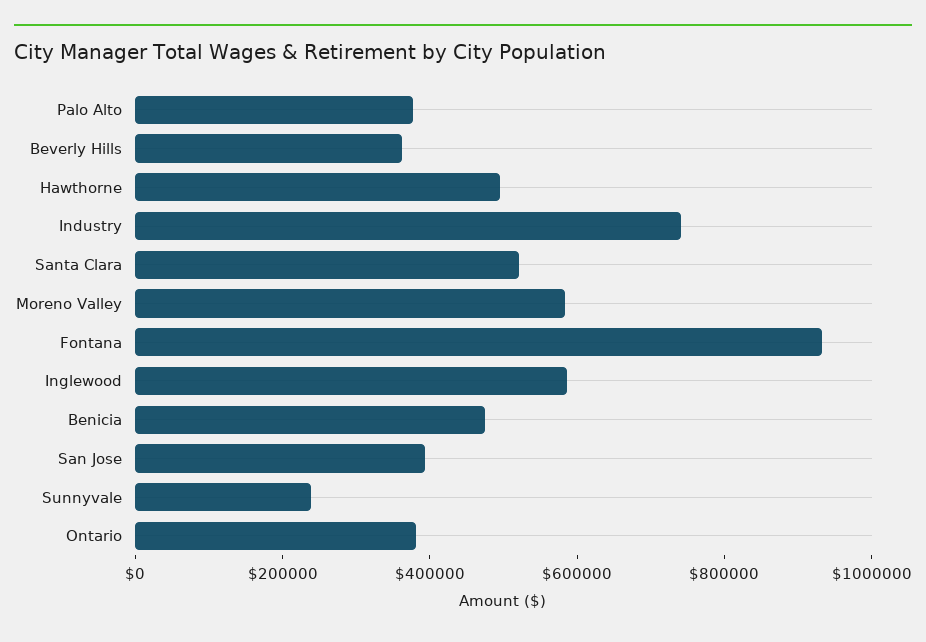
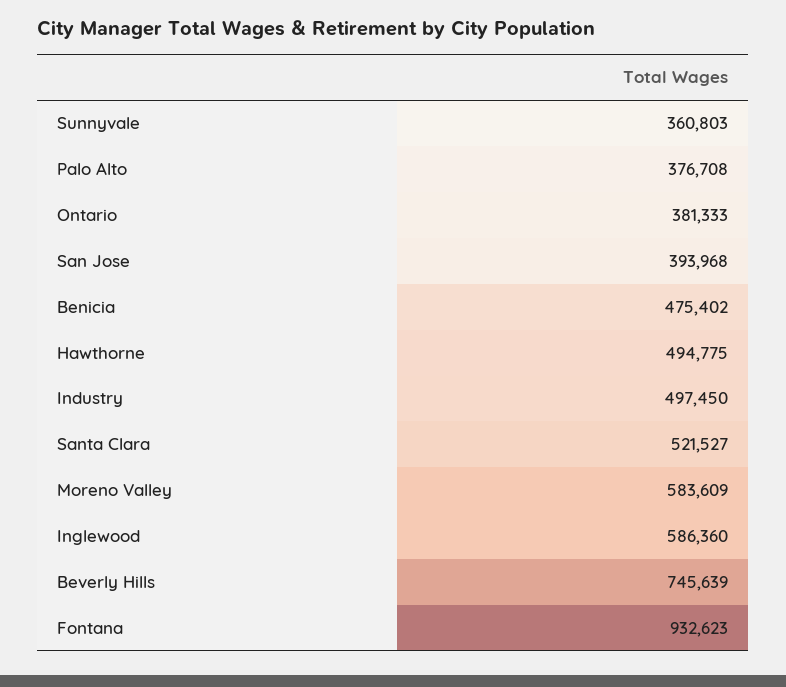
Beverly Hills: 350000 -> 745639
Industry: 750000 -> 497450
Sunnyvale: 250000 -> 360803

